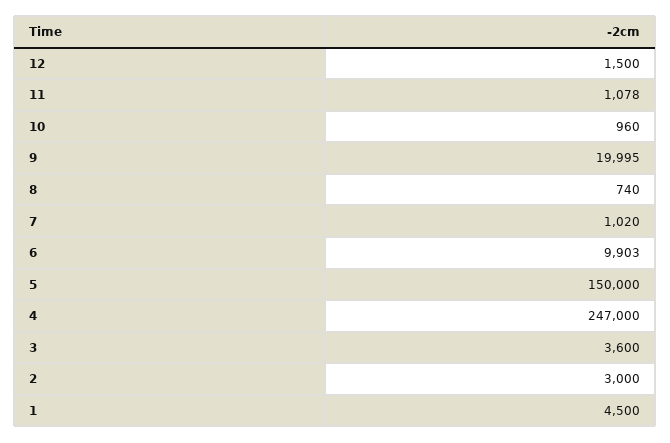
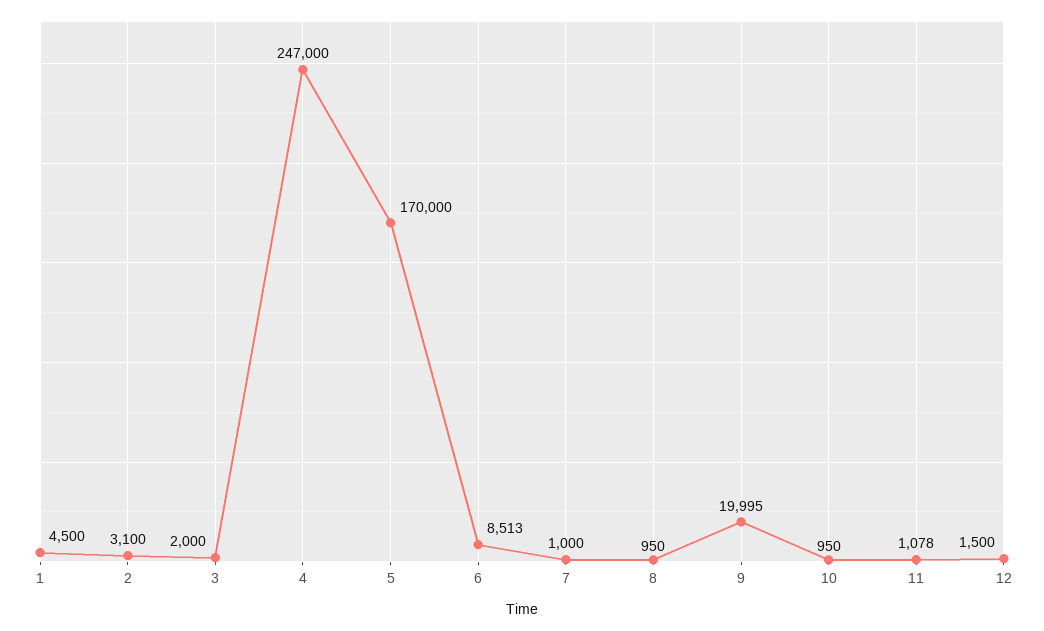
10: 960 -> 950
8: 740 -> 950
7: 1020 -> 1000
6: 9903 -> 8513
5: 150000 -> 170000
3: 3600 -> 2000
2: 3000 -> 3100

